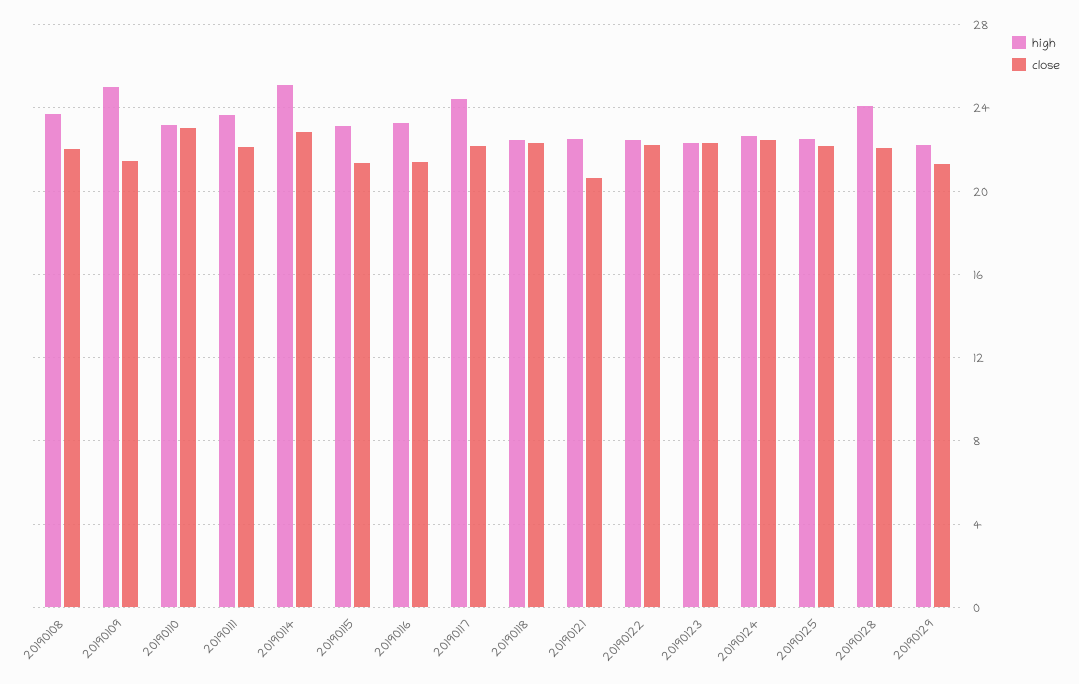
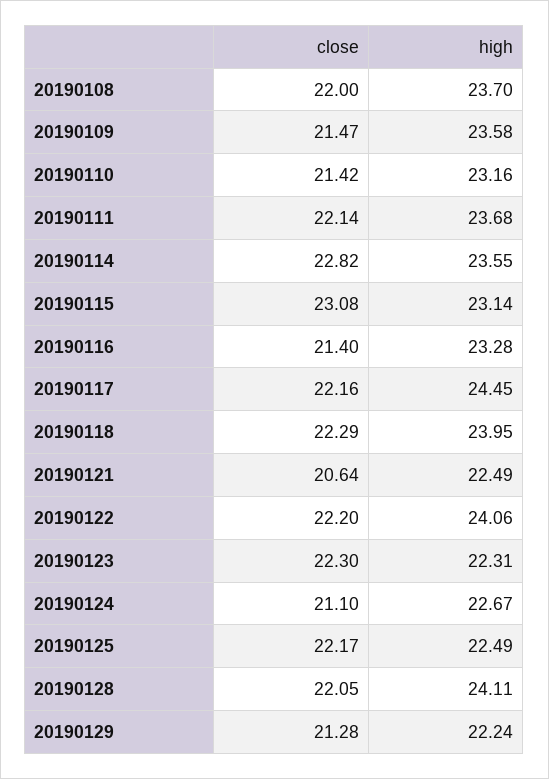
high, 20190109: 25 -> 23.58
close, 20190110: 23 -> 21.42
high, 20190114: 25 -> 23.55
close, 20190115: 21.5 -> 23.08
high, 20190118: 22.5 -> 23.95
high, 20190122: 22.5 -> 24.06
close, 20190124: 22.5 -> 21.1

